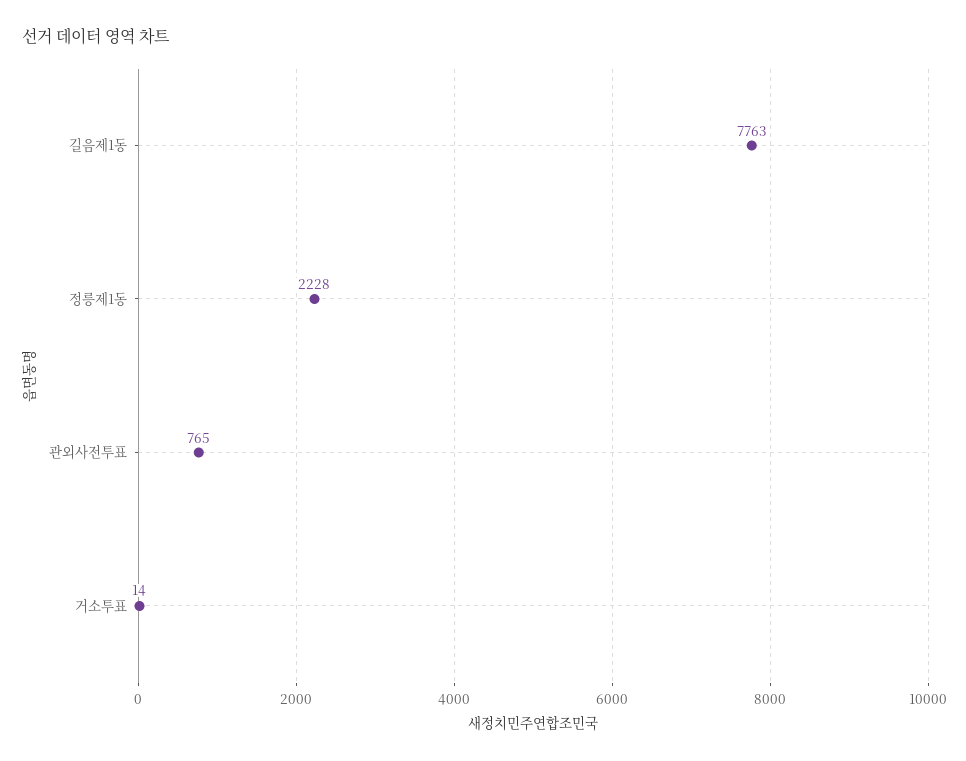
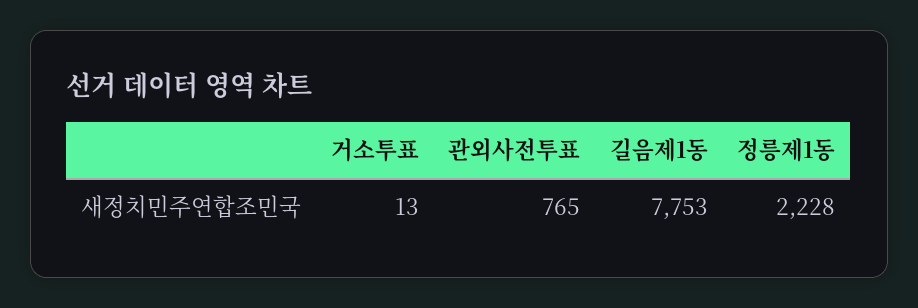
길음제1동: 7763 -> 7753
거소투표: 14 -> 13

